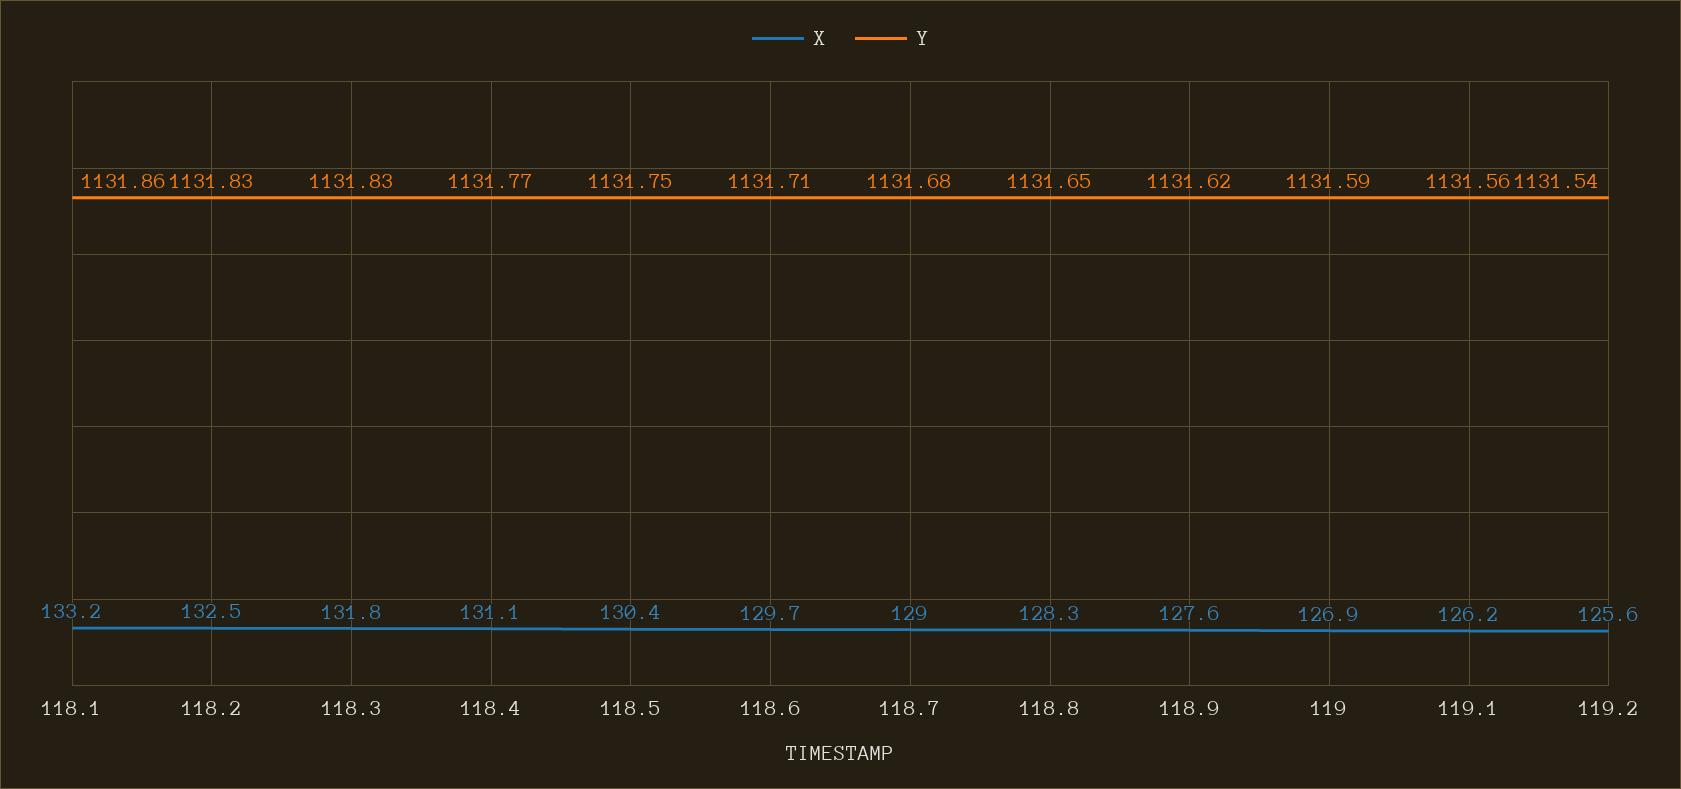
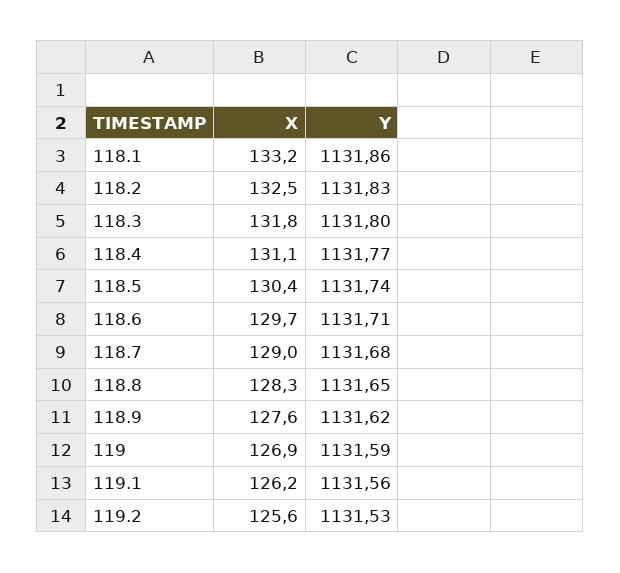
Y, 118.3: 1131.83 -> 1131.8
Y, 118.5: 1131.75 -> 1131.74
Y, 119.2: 1131.54 -> 1131.53

